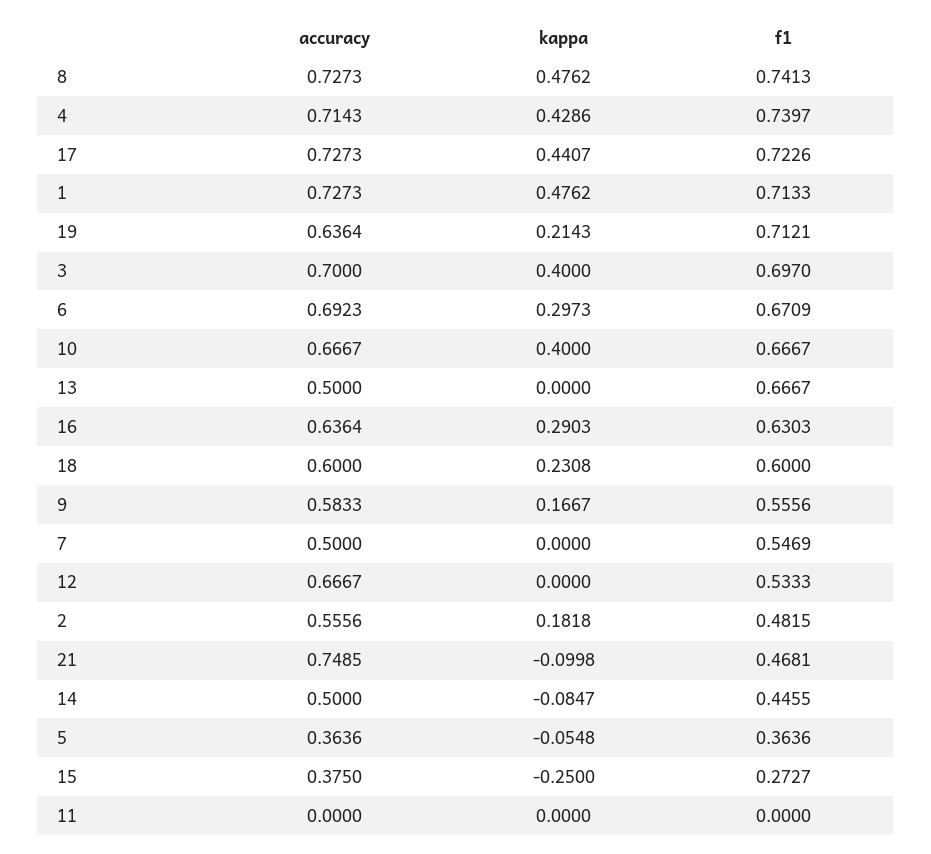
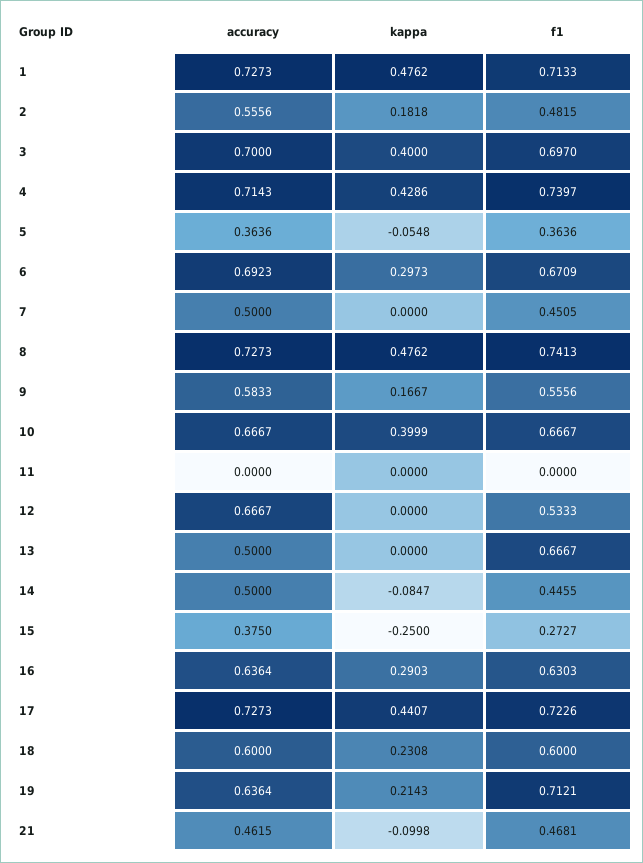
kappa, 10: 0.4 -> 0.3999
f1, 7: 0.5469 -> 0.4505
accuracy, 21: 0.7485 -> 0.4615

